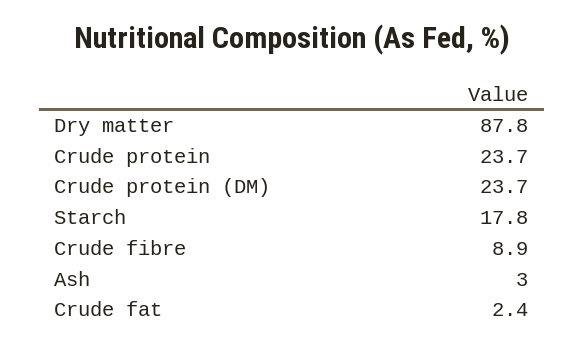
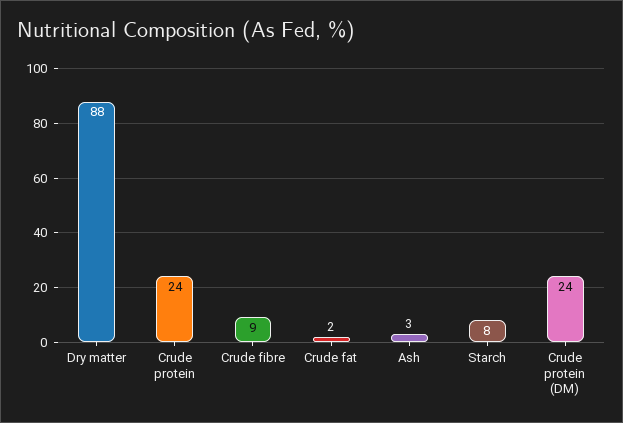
Starch: 17.8 -> 8

